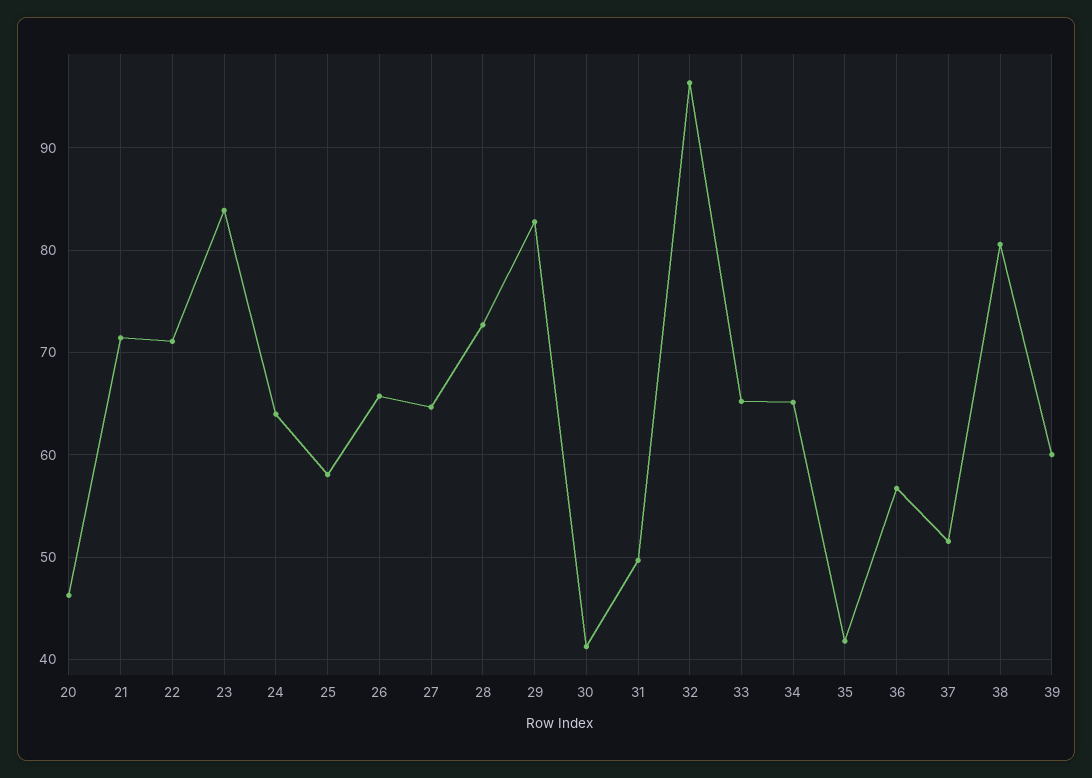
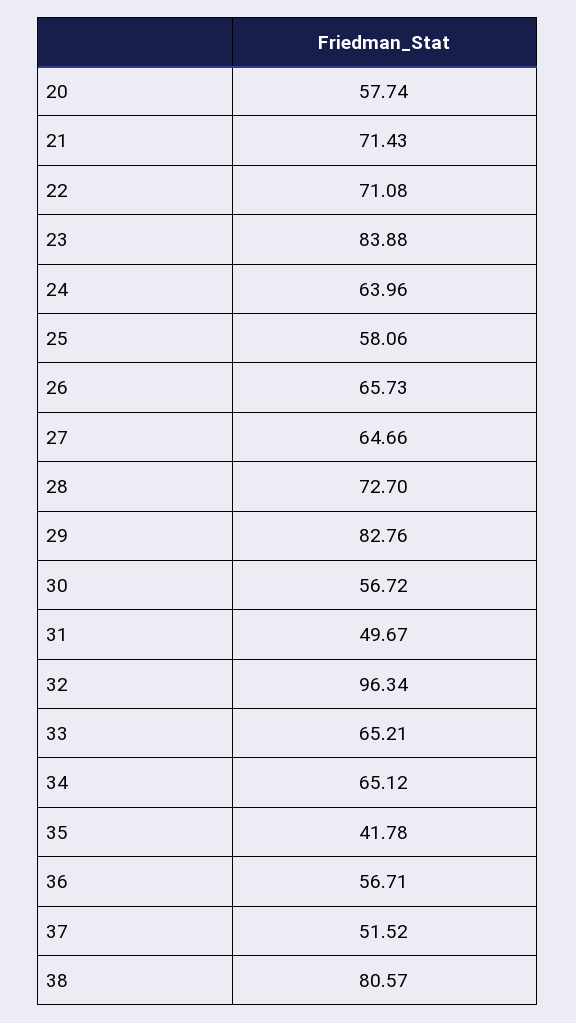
20: 46 -> 57.74
30: 41 -> 56.72
39: 60 -> none

